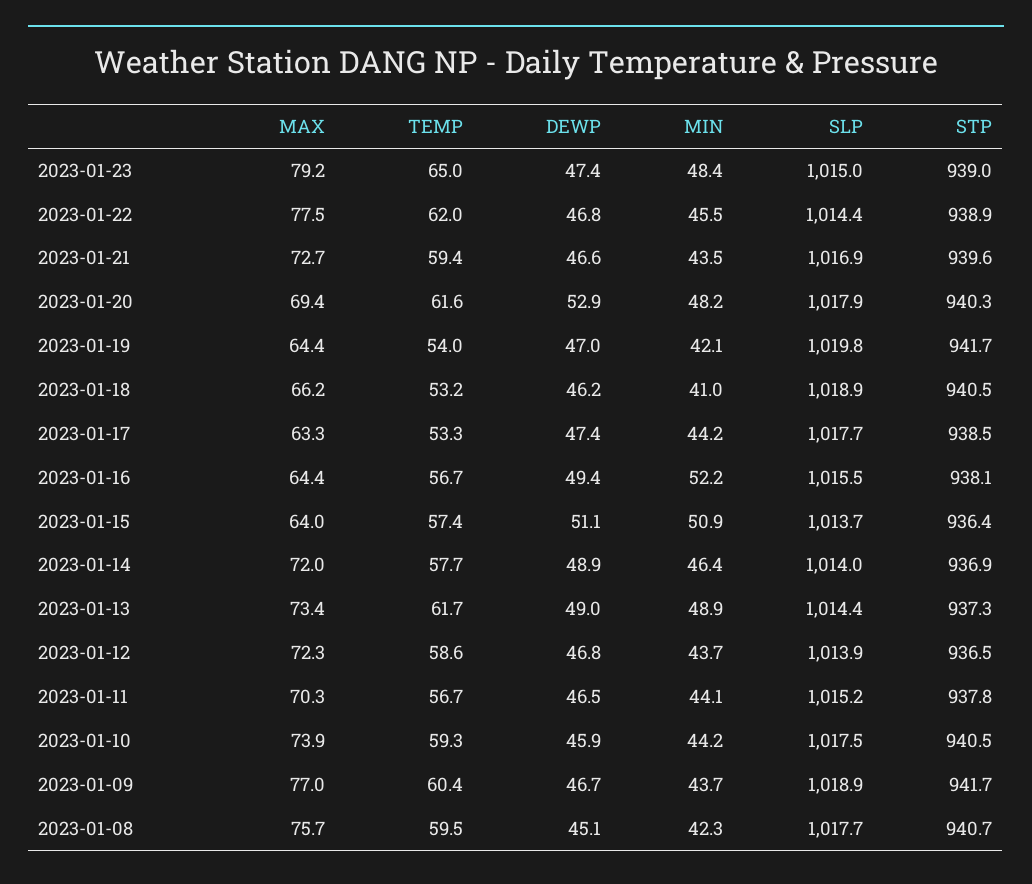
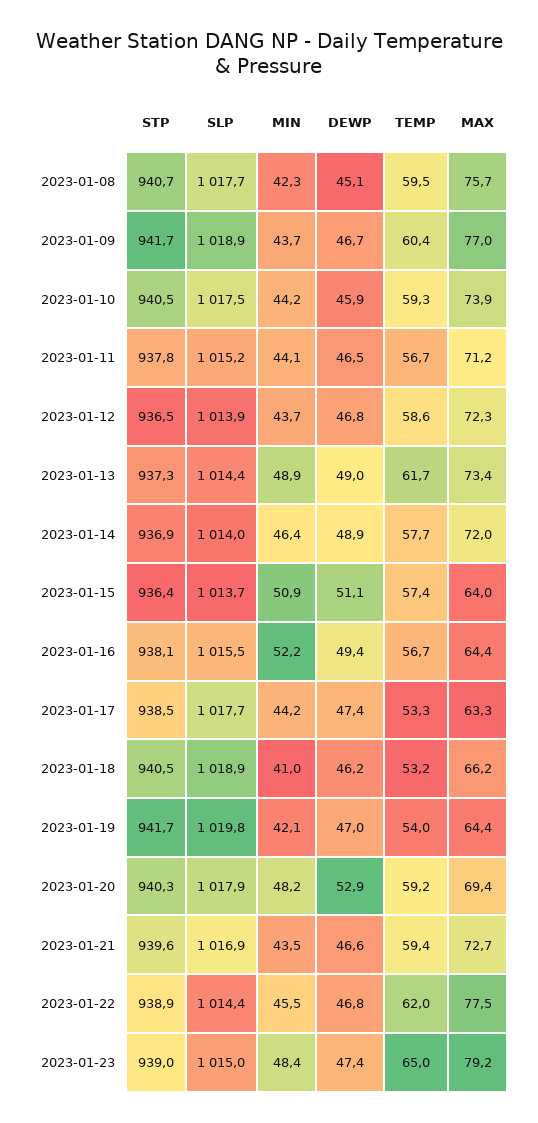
TEMP, 2023-01-20: 61.6 -> 59.2
MAX, 2023-01-11: 70.3 -> 71.2

